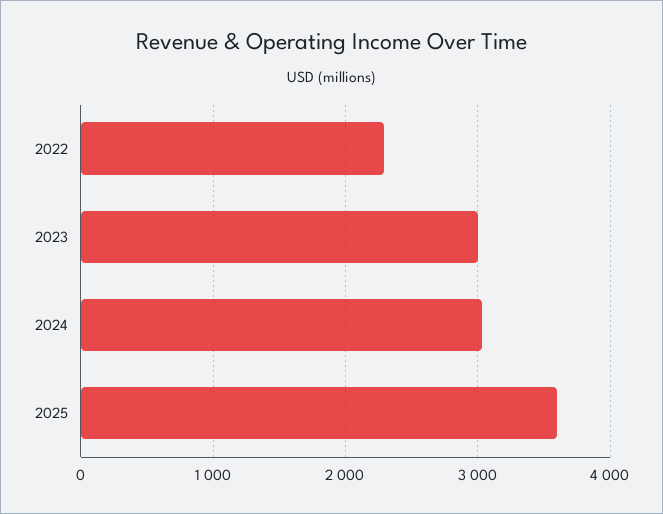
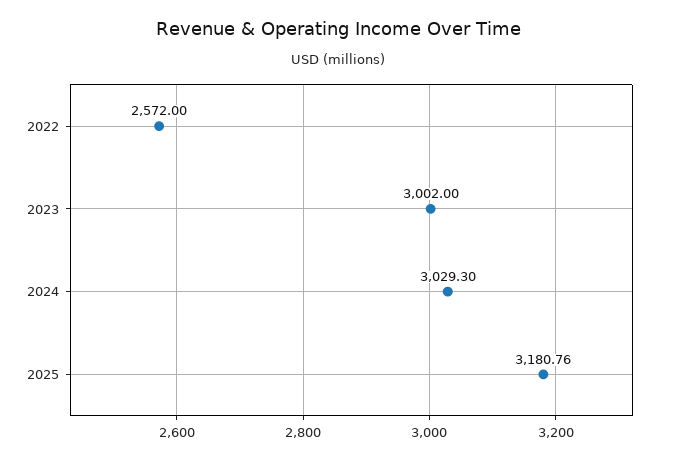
2022: 2300 -> 2572
2025: 3600 -> 3180.76

